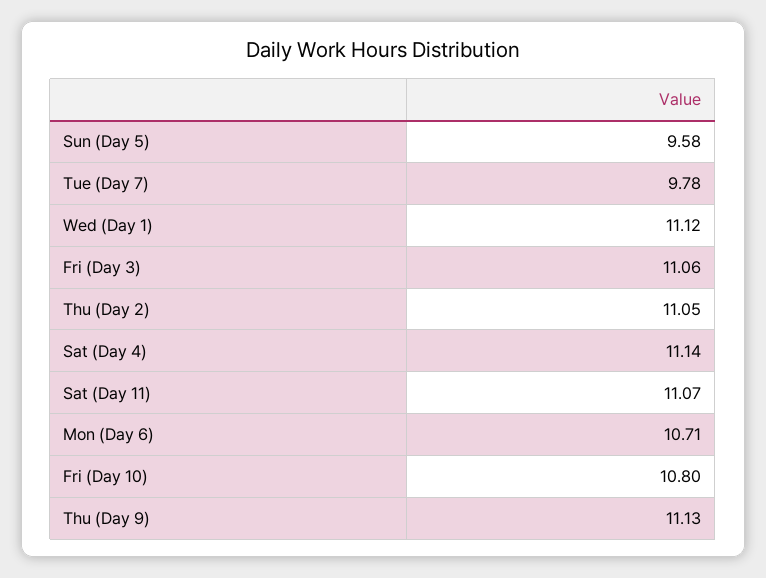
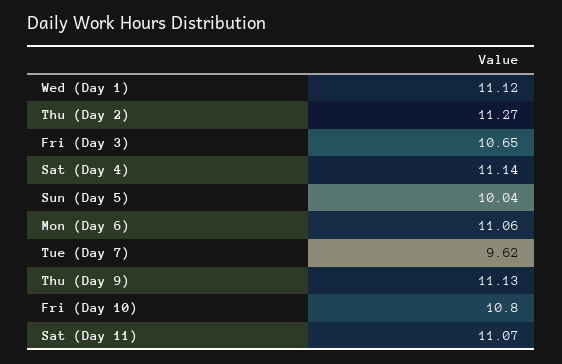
Sun (Day 5): 9.58 -> 10.04
Tue (Day 7): 9.78 -> 9.62
Fri (Day 3): 11.06 -> 10.65
Thu (Day 2): 11.05 -> 11.27
Mon (Day 6): 10.71 -> 11.06

